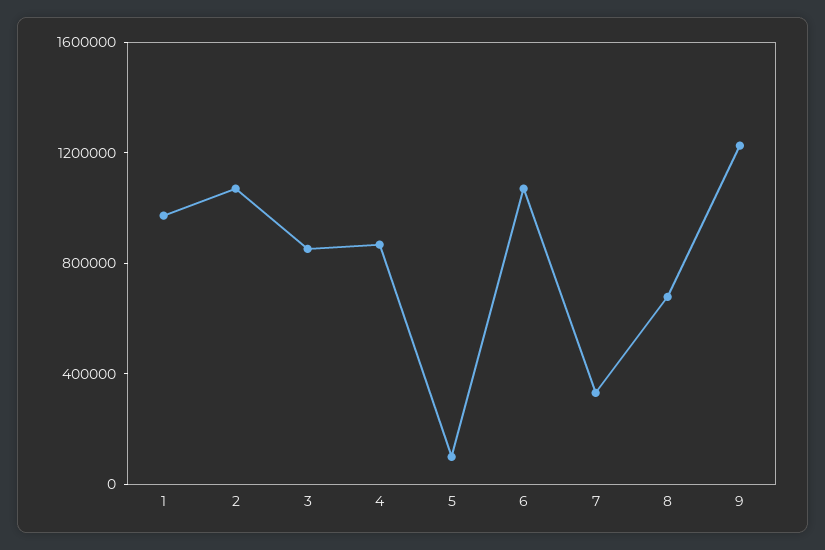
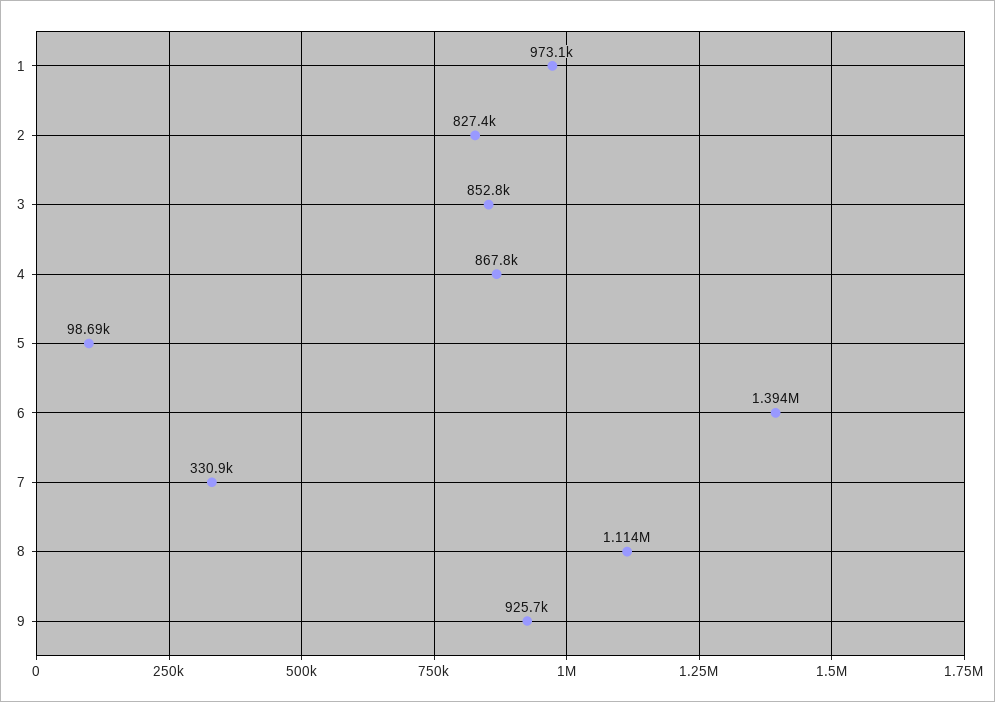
2: 1100000 -> 827400
6: 1100000 -> 1394000
8: 700000 -> 1114000
9: 1200000 -> 925700

